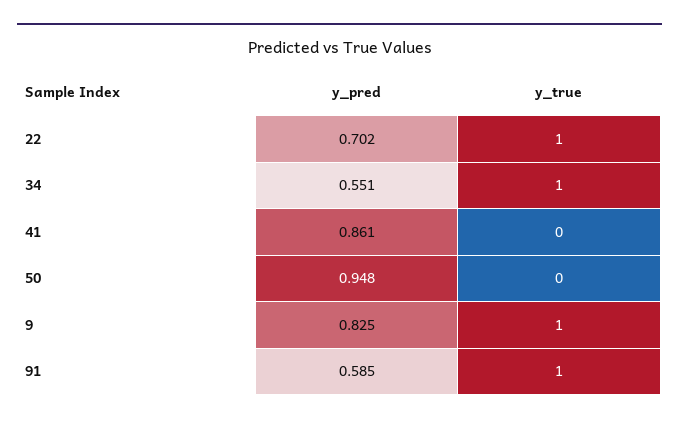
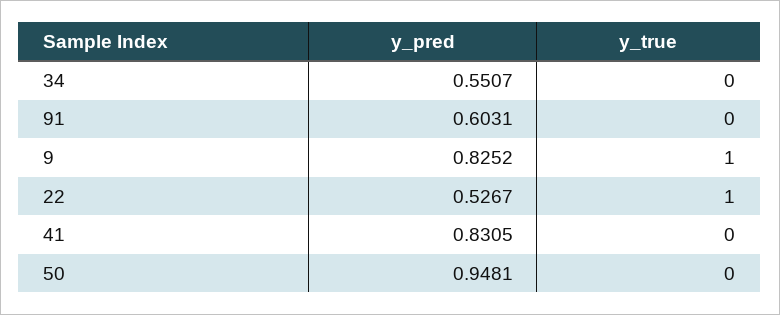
y_pred, 22: 0.702 -> 0.5267
y_true, 34: 1 -> 0
y_pred, 41: 0.861 -> 0.8305
y_pred, 91: 0.585 -> 0.6031
y_true, 91: 1 -> 0

